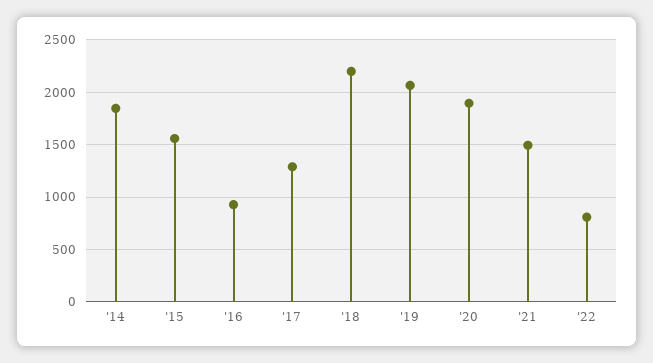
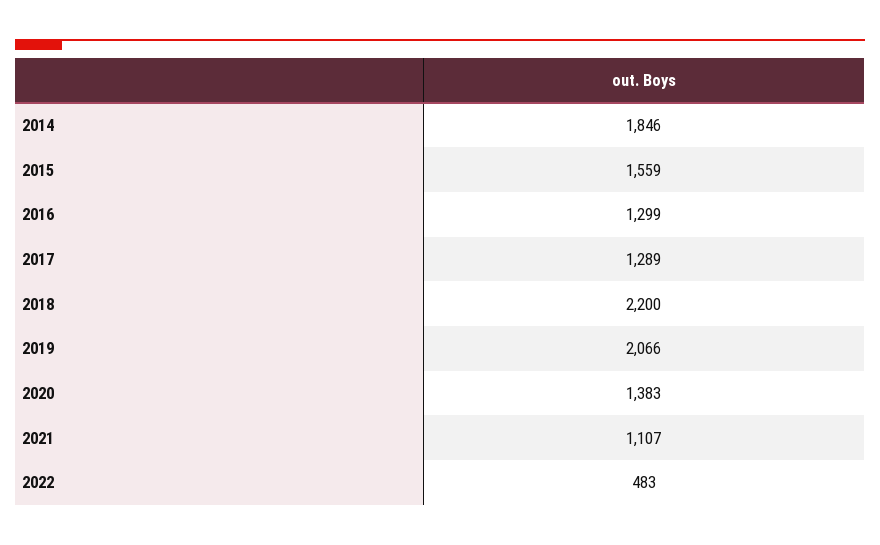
'16: 900 -> 1299
'20: 1900 -> 1383
'21: 1500 -> 1107
'22: 800 -> 483

